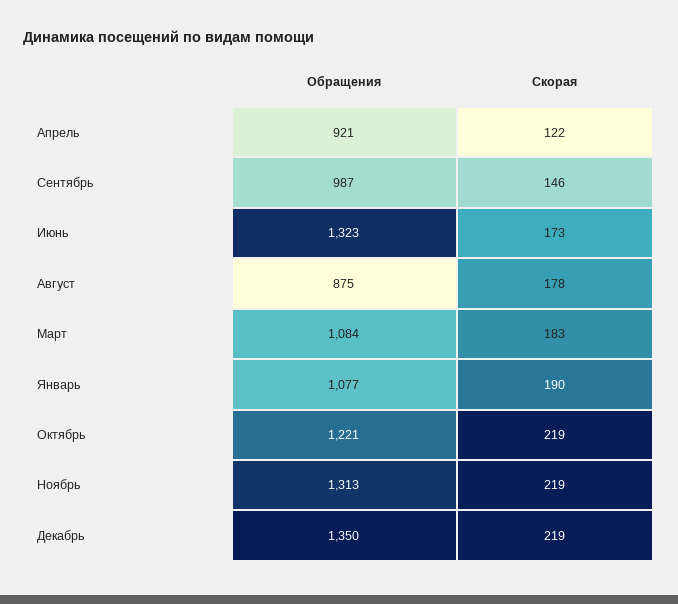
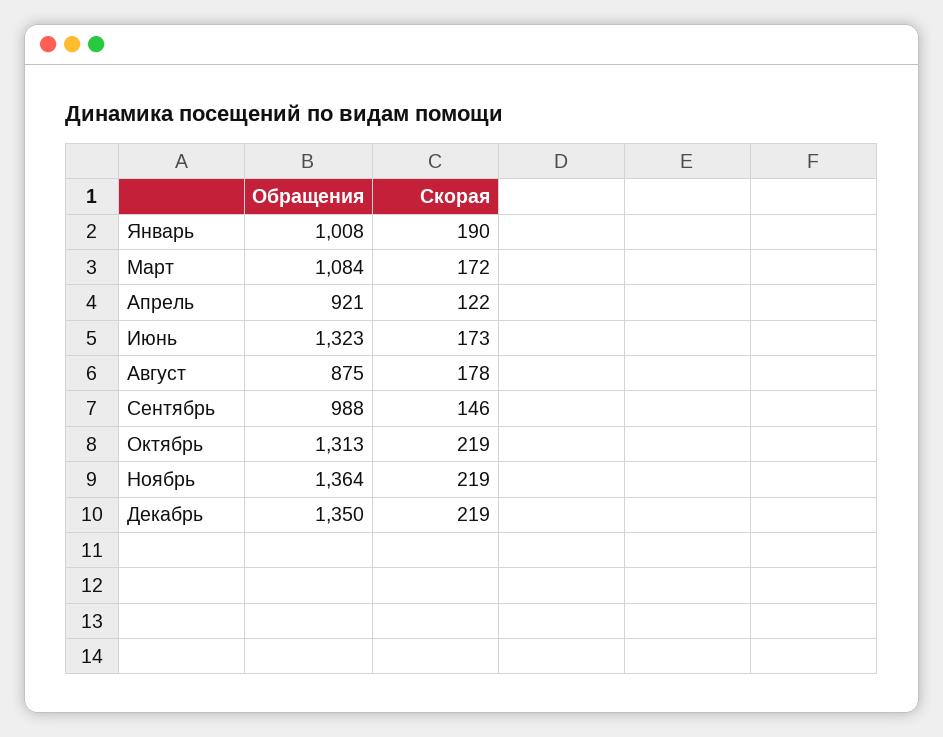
Обращения, Сентябрь: 987 -> 988
Скорая, Март: 183 -> 172
Обращения, Январь: 1077 -> 1008
Обращения, Октябрь: 1221 -> 1313
Обращения, Ноябрь: 1313 -> 1364

